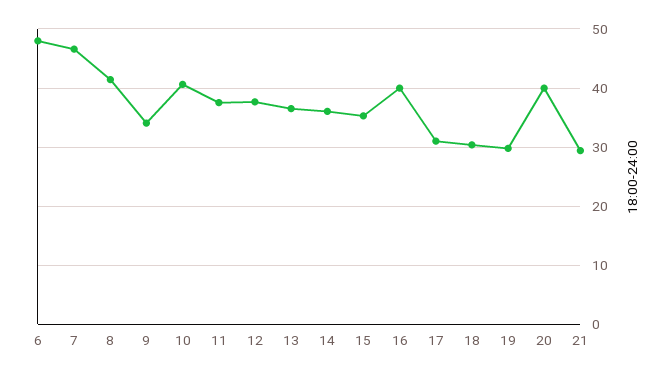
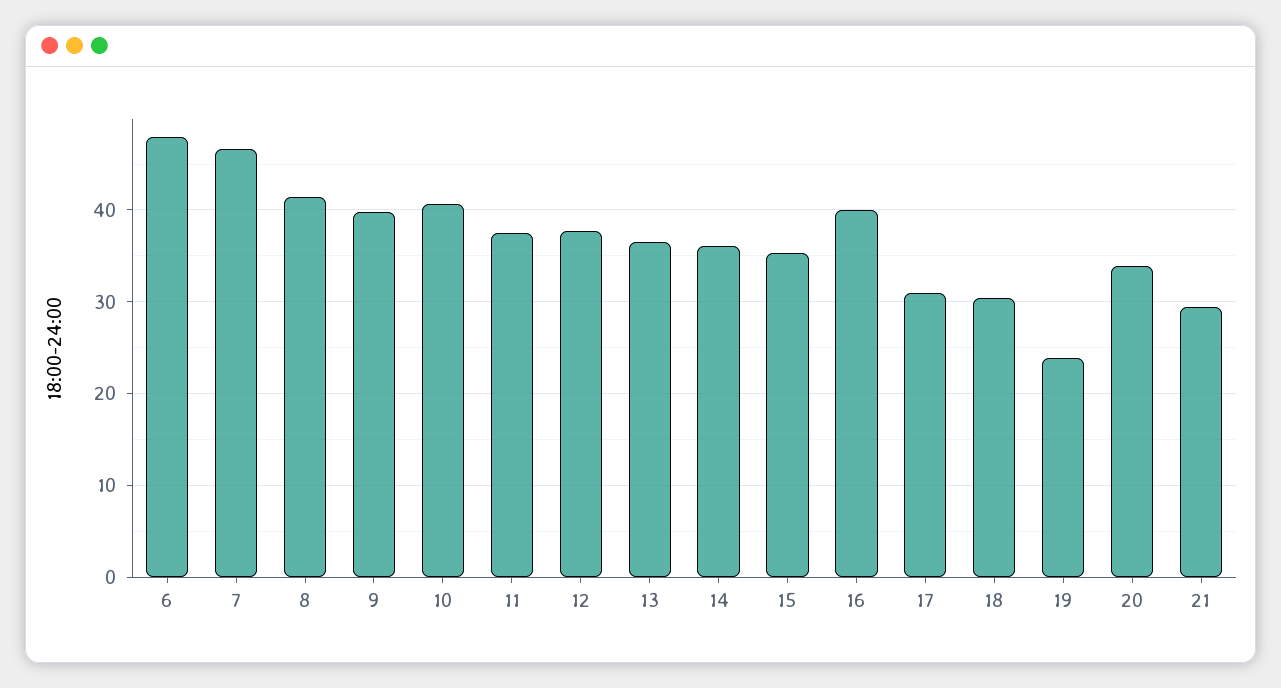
9: 34 -> 40
19: 30 -> 24
20: 40 -> 34

